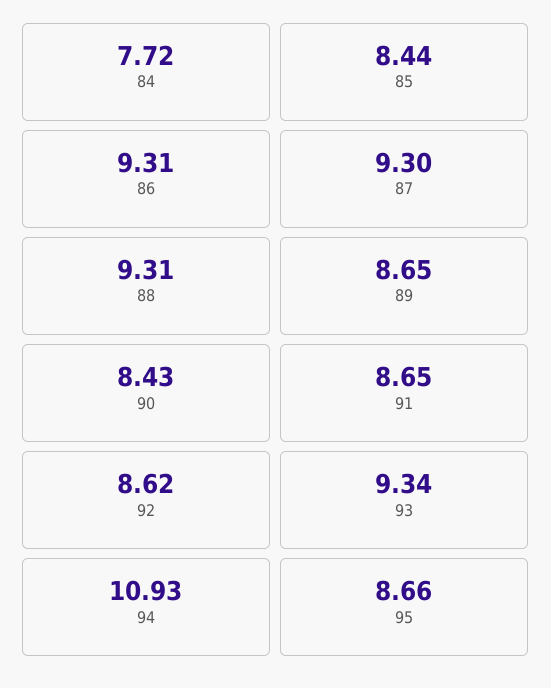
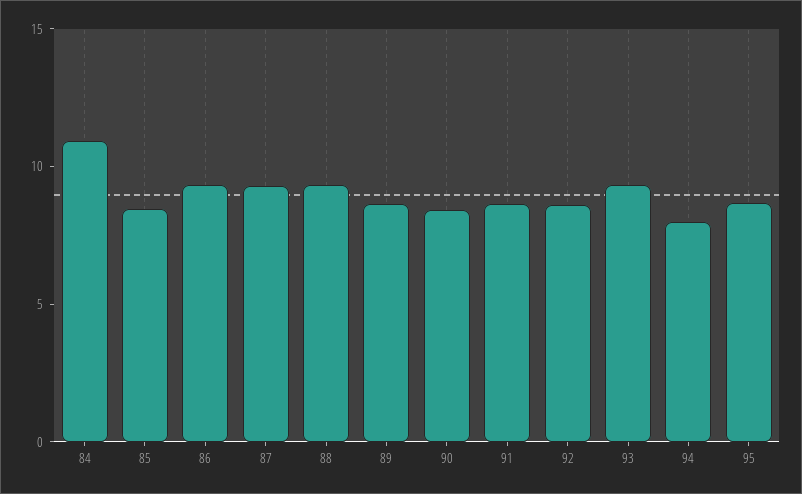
84: 7.72 -> 11
94: 10.93 -> 8

